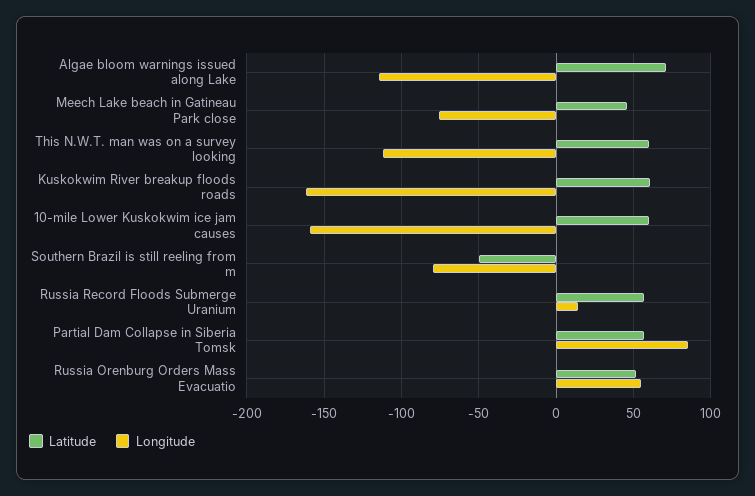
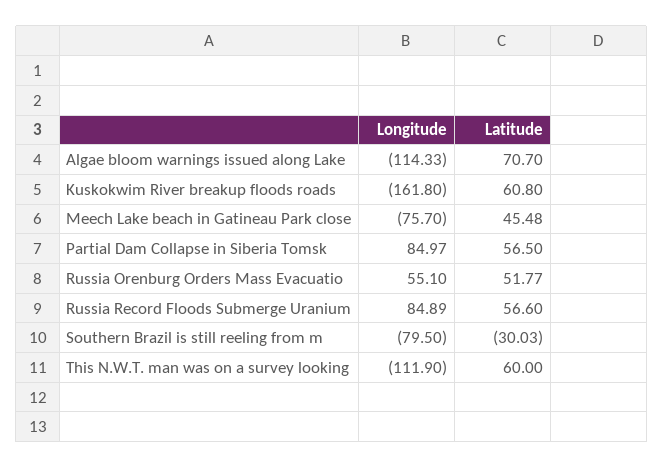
Latitude, 10-mile Lower Kuskokwim ice jam causes: 60 -> none
Longitude, 10-mile Lower Kuskokwim ice jam causes: -160 -> none
Latitude, Southern Brazil is still reeling from m: -50 -> -30.03
Longitude, Russia Record Floods Submerge Uranium: 15 -> 84.89

